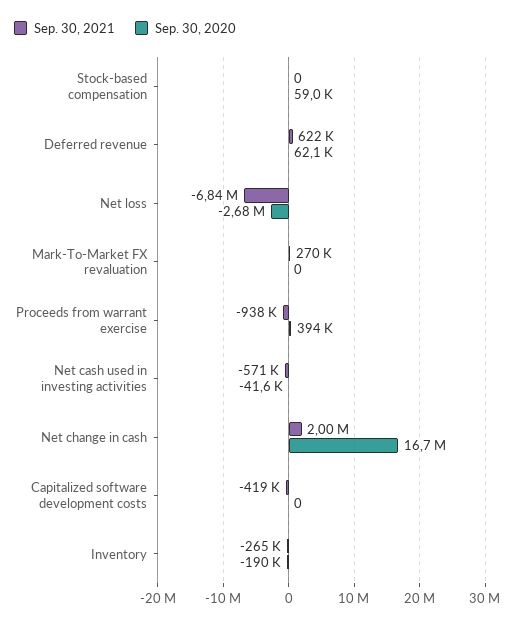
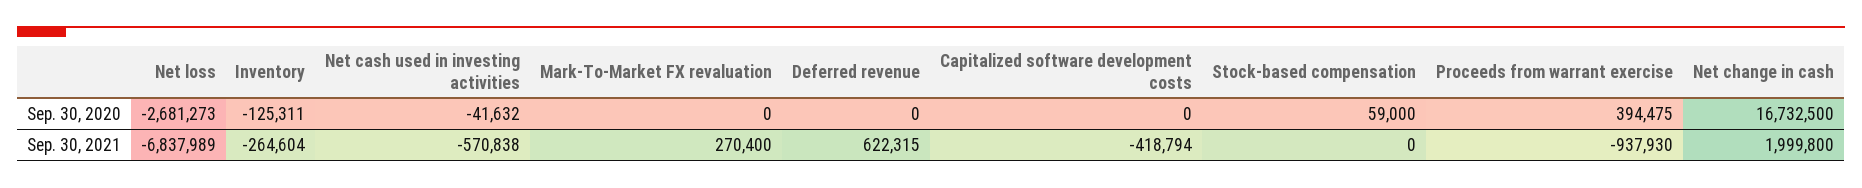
Sep. 30, 2020, Deferred revenue: 62100 -> 0
Sep. 30, 2020, Inventory: -190000 -> -125311

